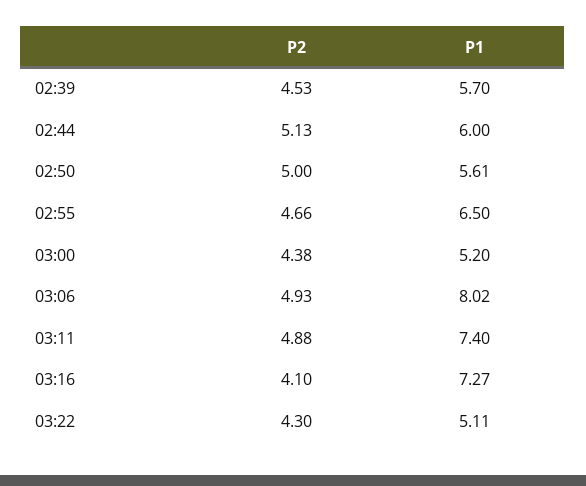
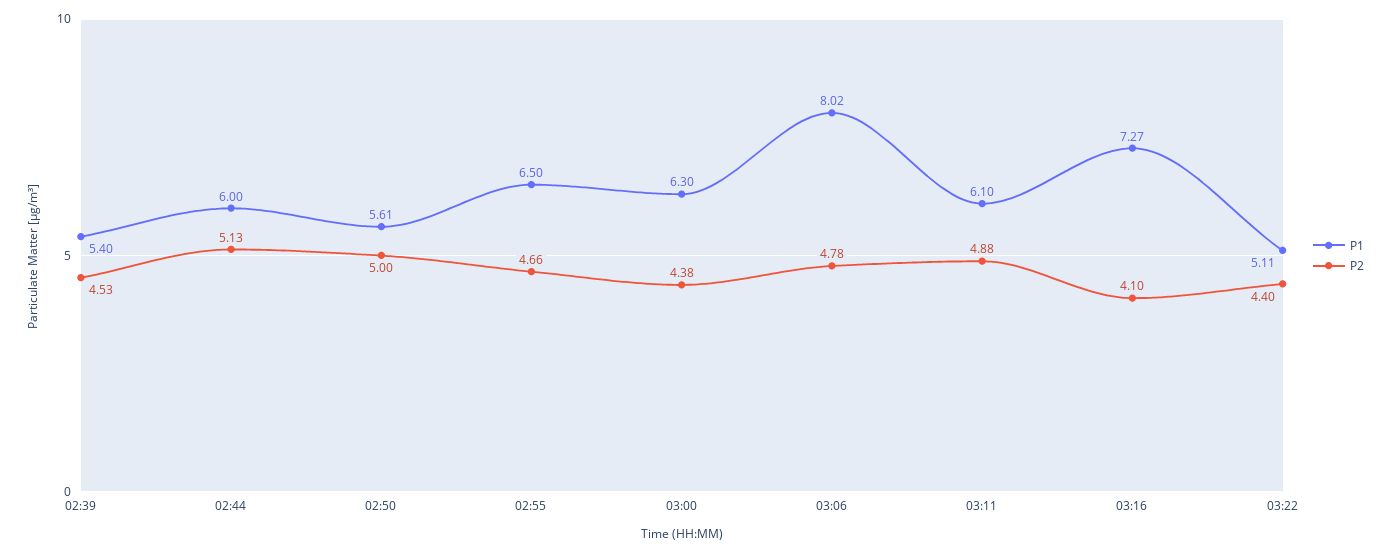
P1, 02:39: 5.7 -> 5.4
P1, 03:00: 5.2 -> 6.3
P2, 03:06: 4.93 -> 4.78
P1, 03:11: 7.4 -> 6.1
P2, 03:22: 4.3 -> 4.4

